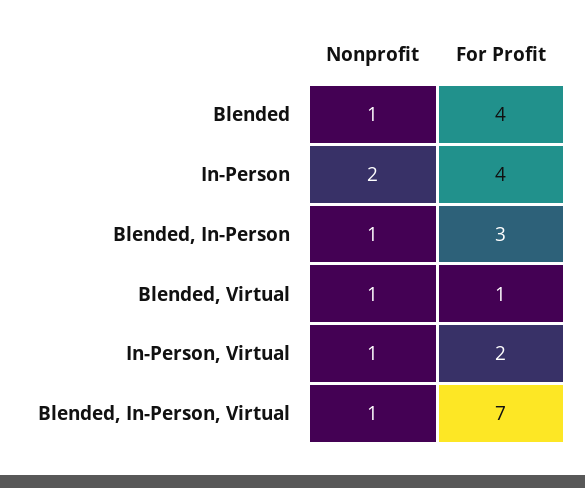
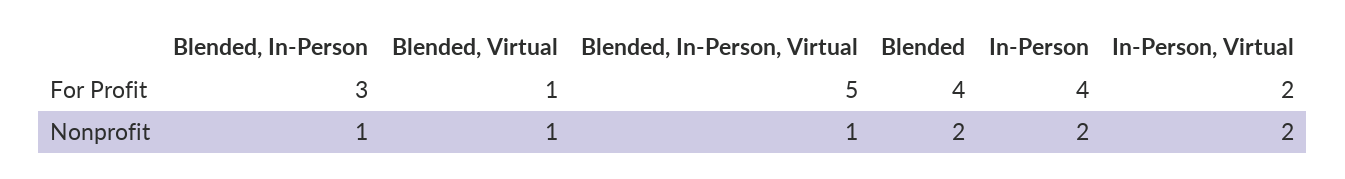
Nonprofit, Blended: 1 -> 2
Nonprofit, In-Person, Virtual: 1 -> 2
For Profit, Blended, In-Person, Virtual: 7 -> 5

